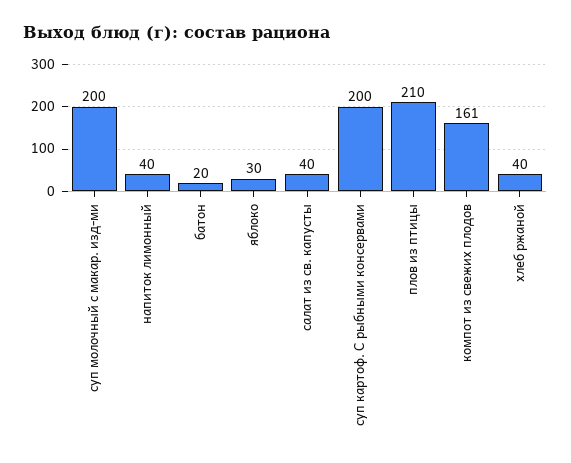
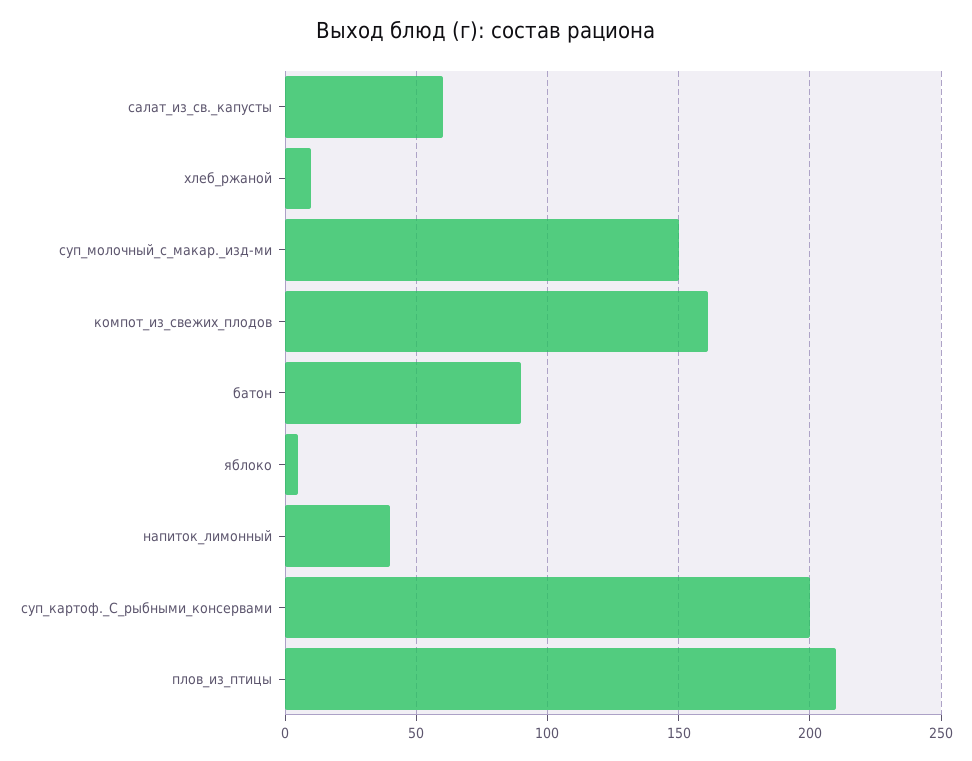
суп молочный с макар. изд-ми: 200 -> 150
батон: 20 -> 90
яблоко: 30 -> 5
салат из св. капусты: 40 -> 60
хлеб ржаной: 40 -> 10

